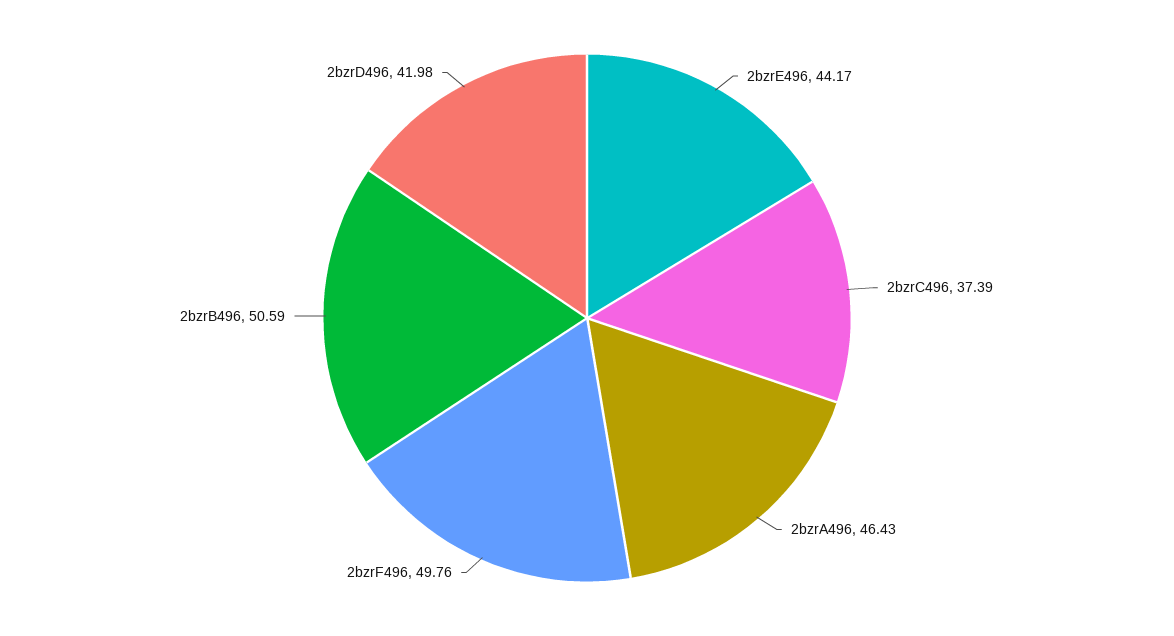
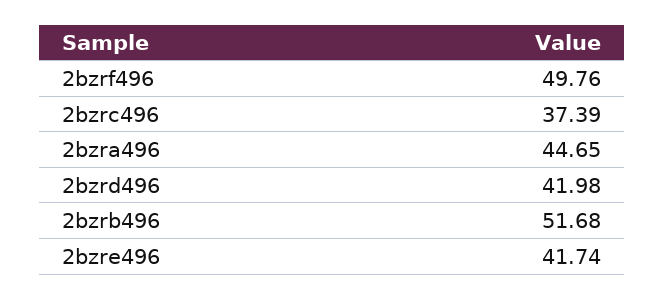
2bzrE496: 44.17 -> 41.74
2bzrA496: 46.43 -> 44.65
2bzrB496: 50.59 -> 51.68

